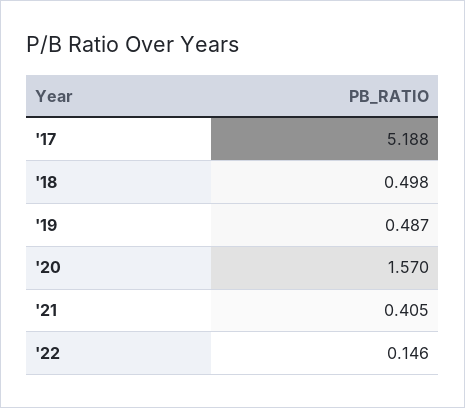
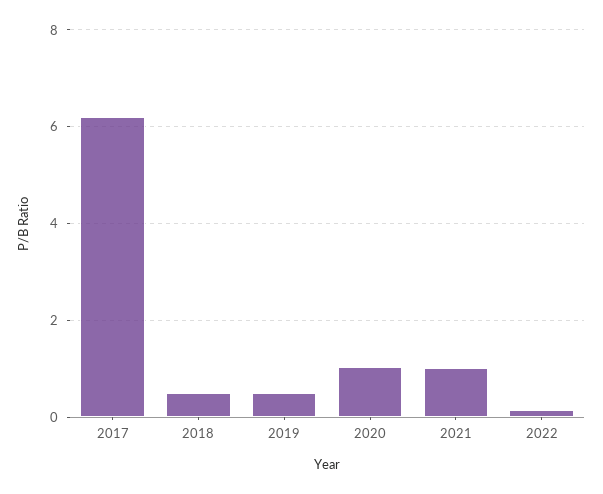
'17: 5.188 -> 6.2
'20: 1.57 -> 1
'21: 0.405 -> 1

